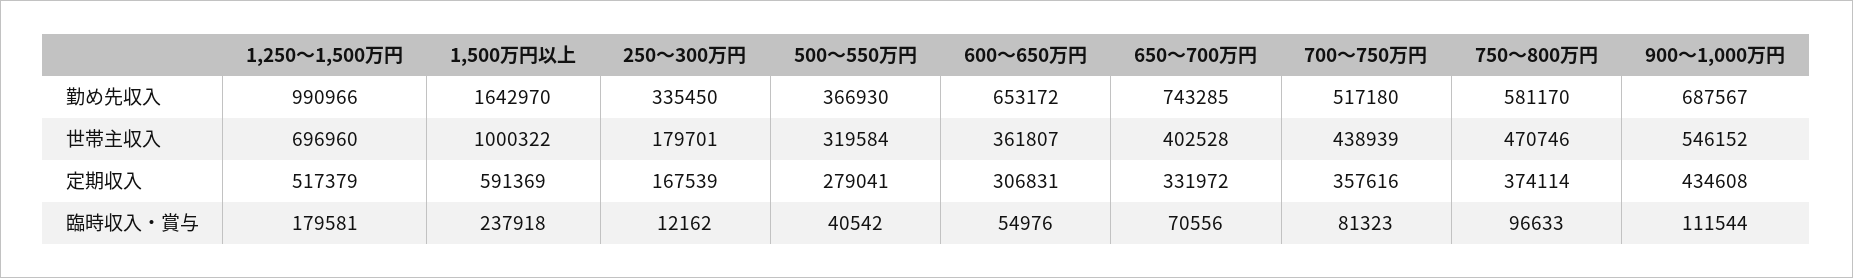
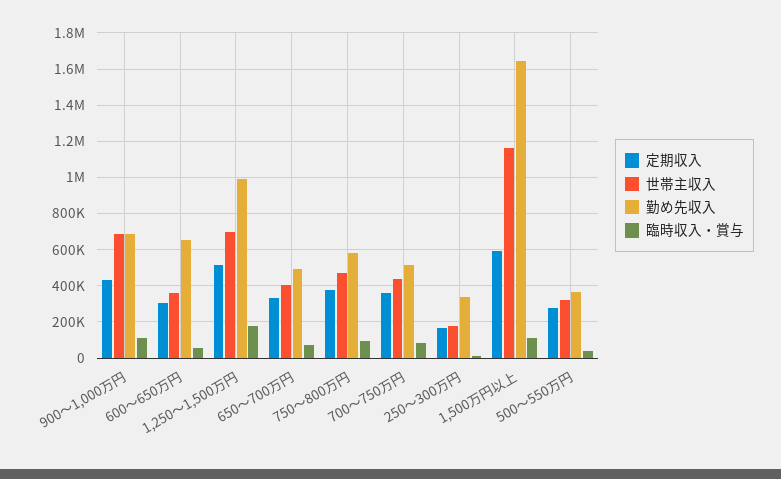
勤め先収入, 650～700万円: 743285 -> 500000
世帯主収入, 1,500万円以上: 1000322 -> 1150000
世帯主収入, 900～1,000万円: 546152 -> 700000
臨時収入・賞与, 1,500万円以上: 237918 -> 100000

